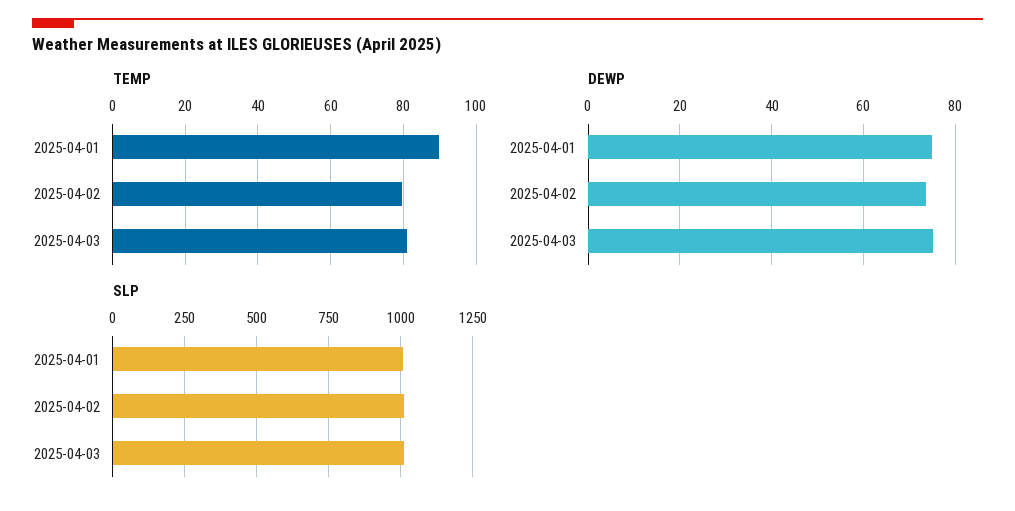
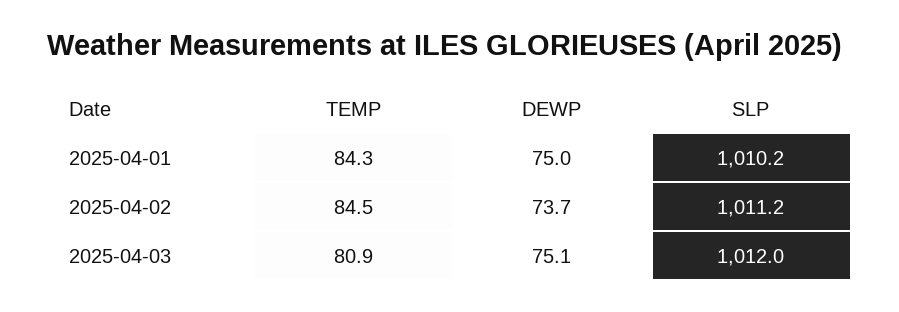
TEMP, 2025-04-01: 90 -> 84.3
TEMP, 2025-04-02: 80 -> 84.5

